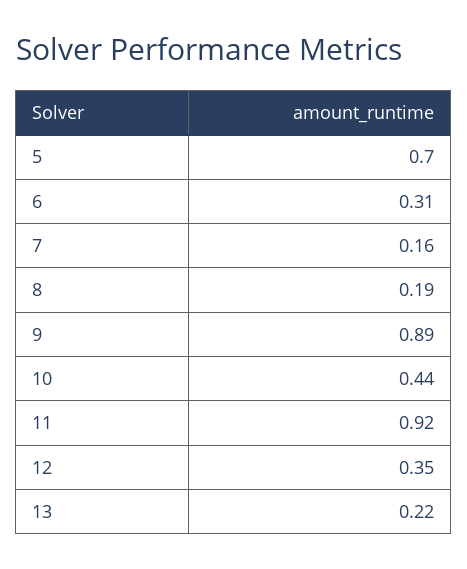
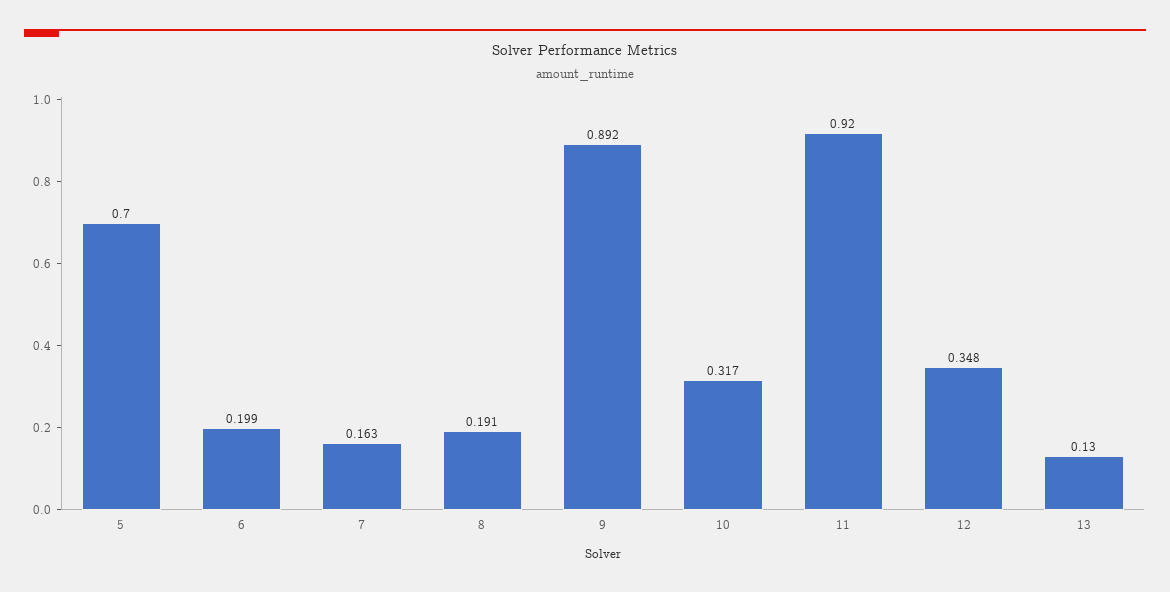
6: 0.31 -> 0.199
10: 0.44 -> 0.317
13: 0.22 -> 0.13

